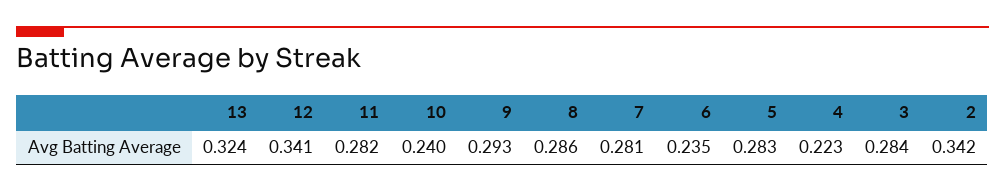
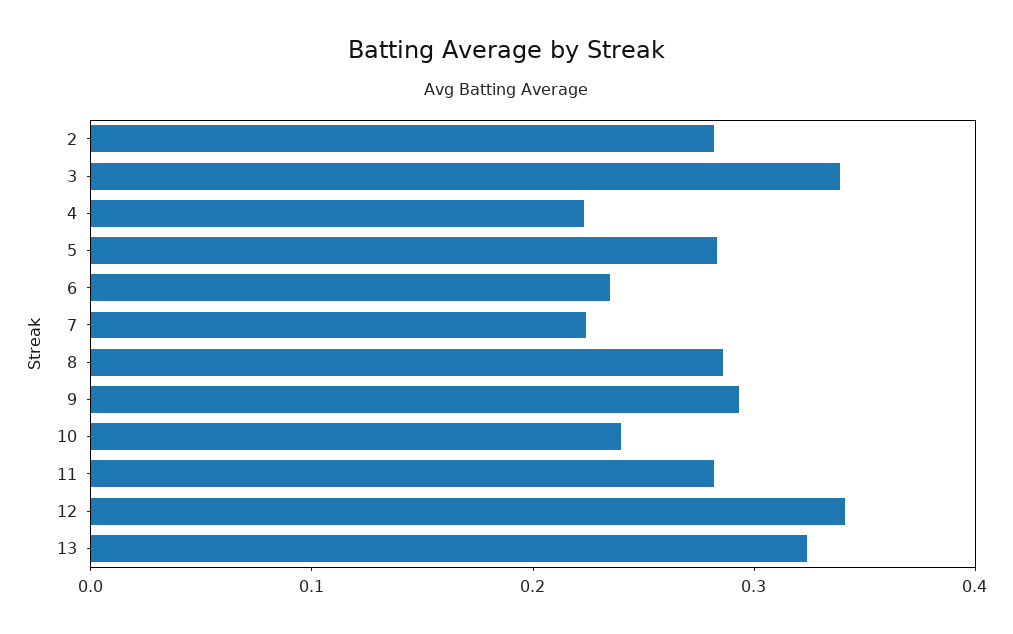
7: 0.281 -> 0.22
3: 0.284 -> 0.34
2: 0.342 -> 0.28

